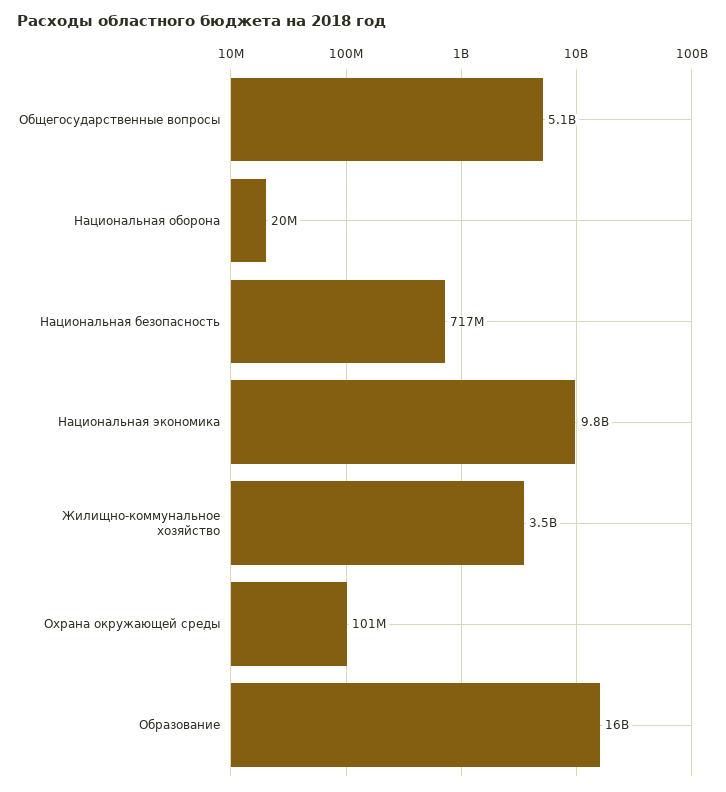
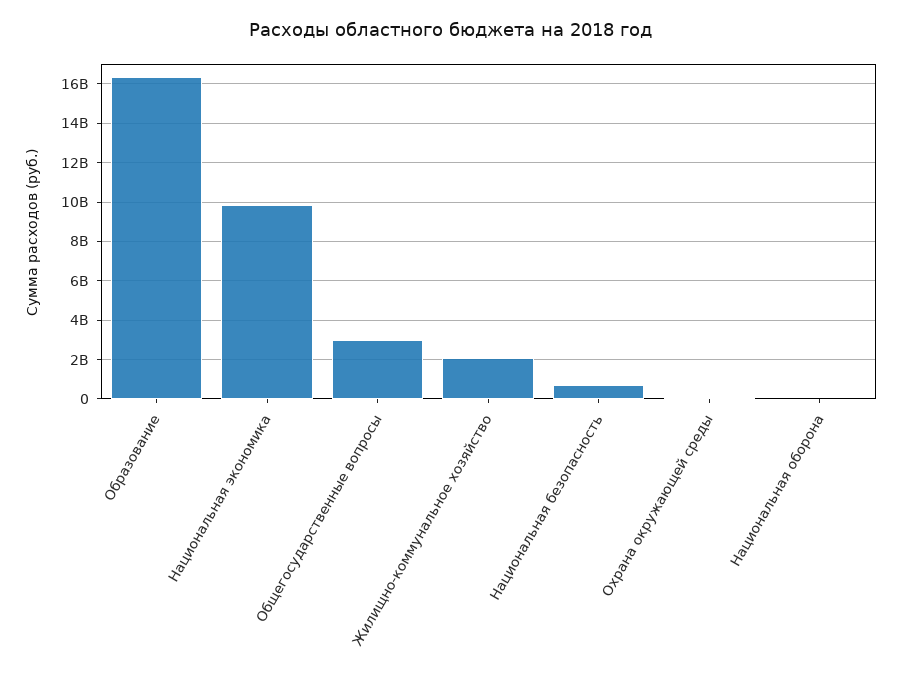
Общегосударственные вопросы: 5100000000 -> 3000000000
Жилищно-коммунальное хозяйство: 3500000000 -> 2000000000

